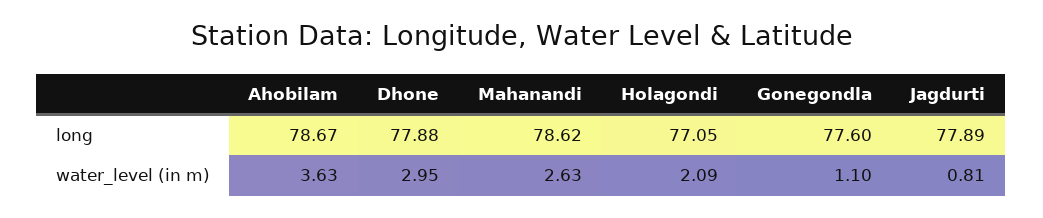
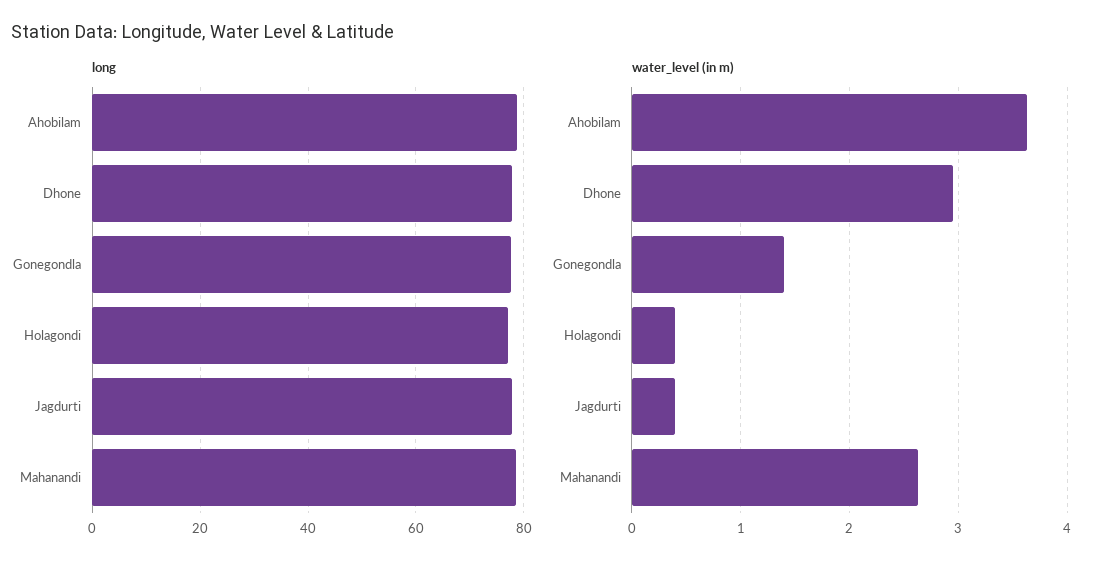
water_level (in m), Holagondi: 2.09 -> 0.4
water_level (in m), Gonegondla: 1.1 -> 1.4
water_level (in m), Jagdurti: 0.81 -> 0.4

